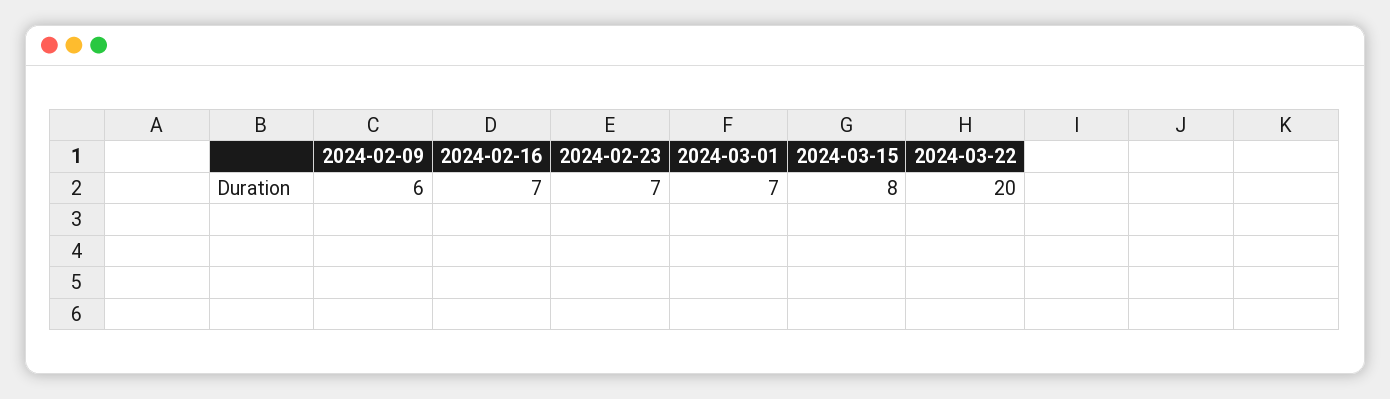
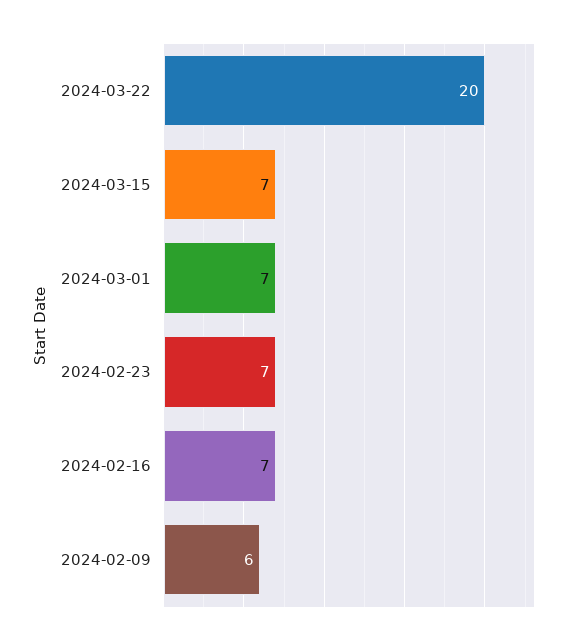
2024-03-15: 8 -> 7

